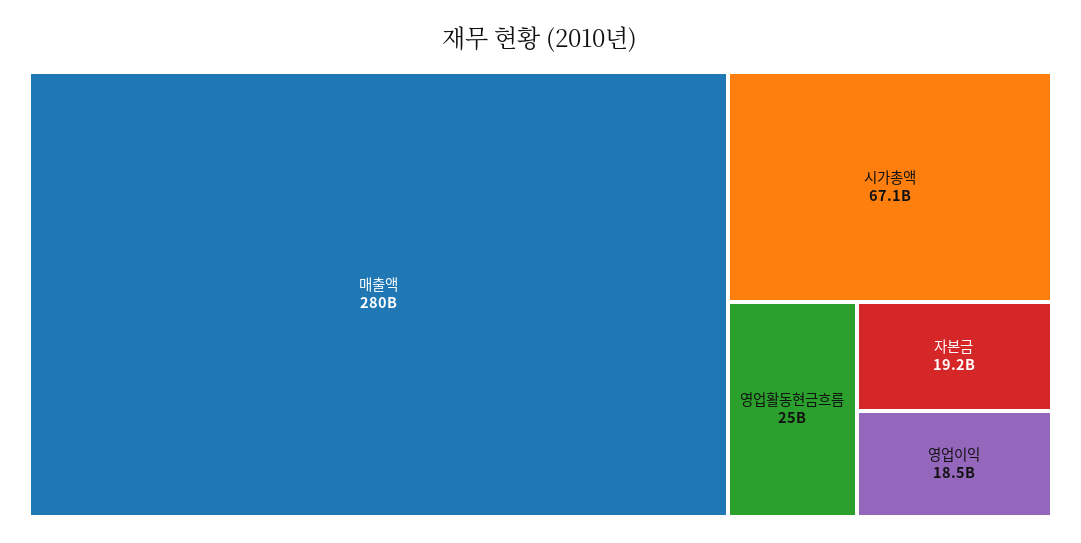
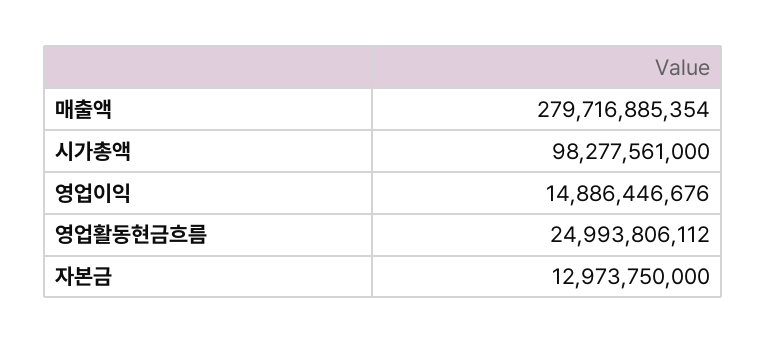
시가총액: 67100000000 -> 98277561000
자본금: 19200000000 -> 12973750000
영업이익: 18500000000 -> 14886446676

